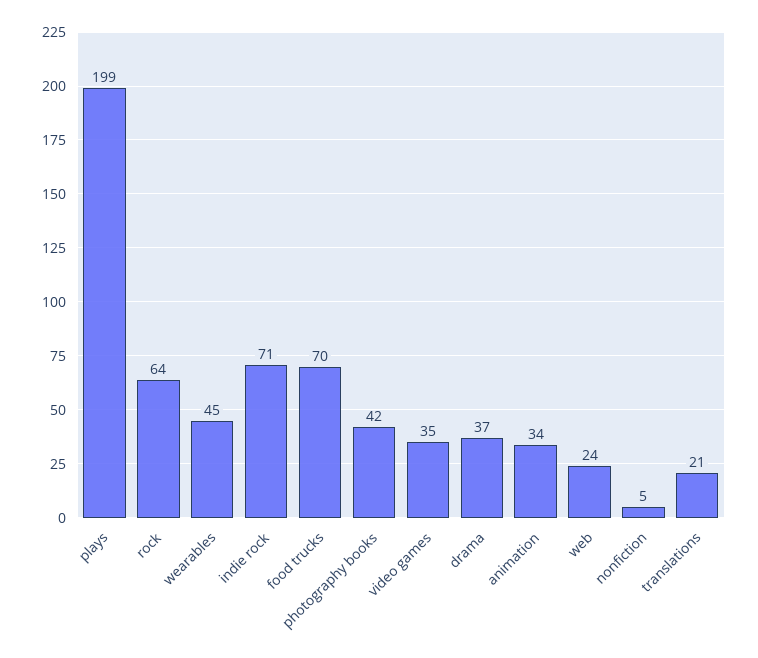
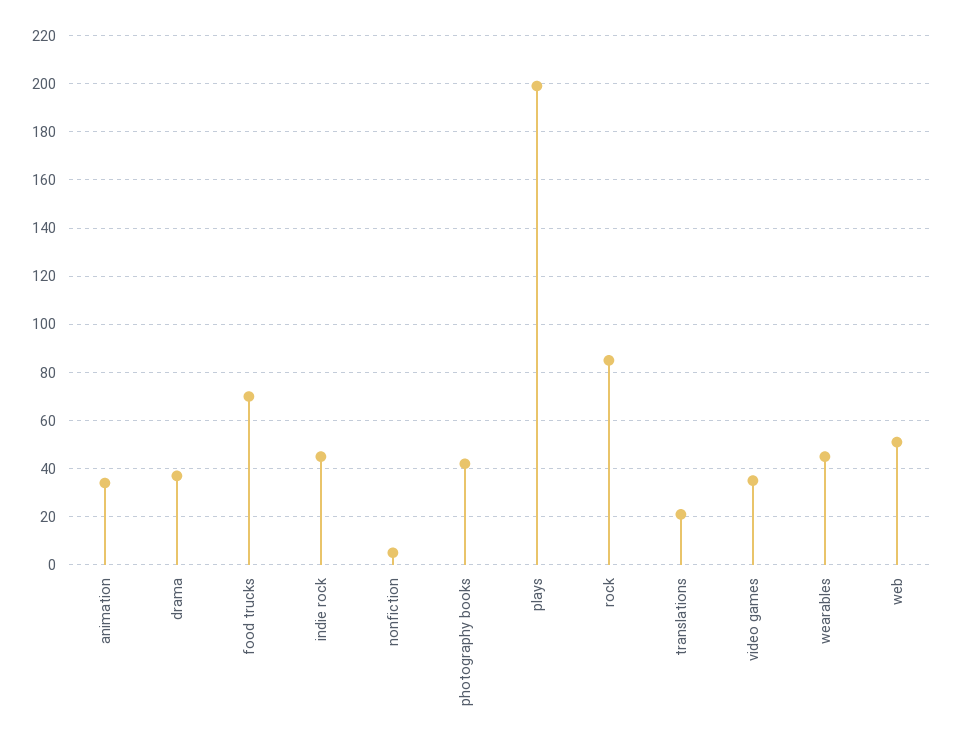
rock: 64 -> 85
indie rock: 71 -> 45
web: 24 -> 50

